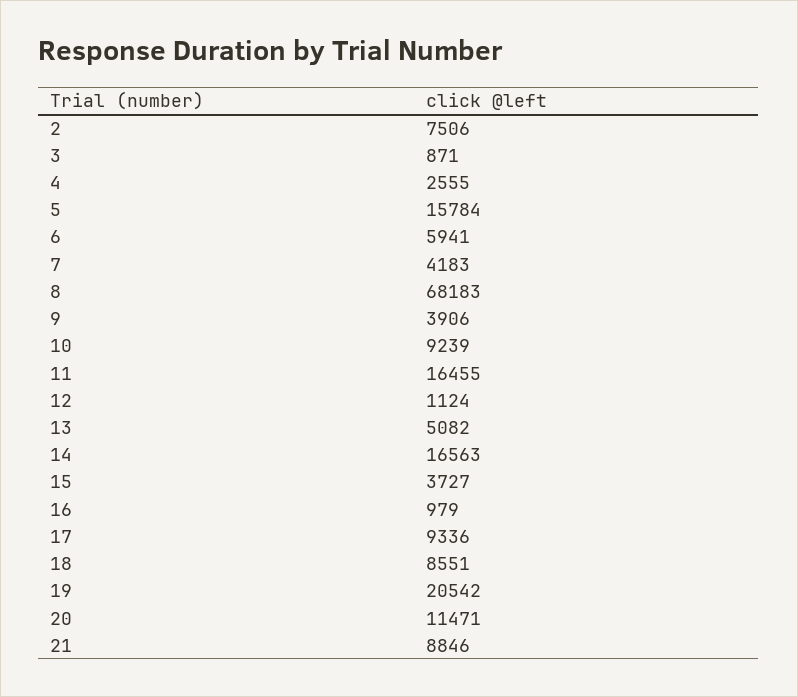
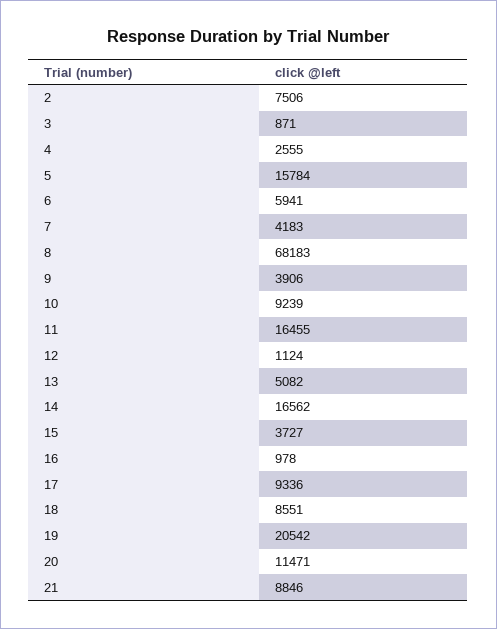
14: 16563 -> 16562
16: 979 -> 978

